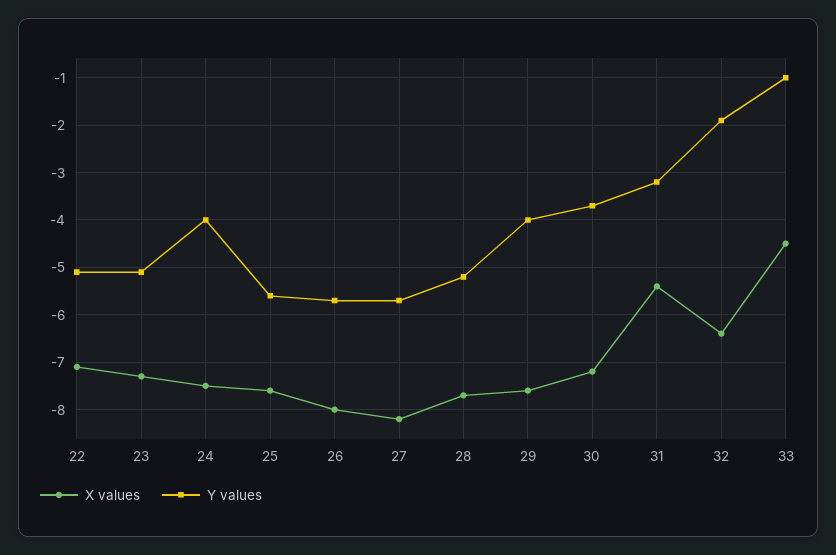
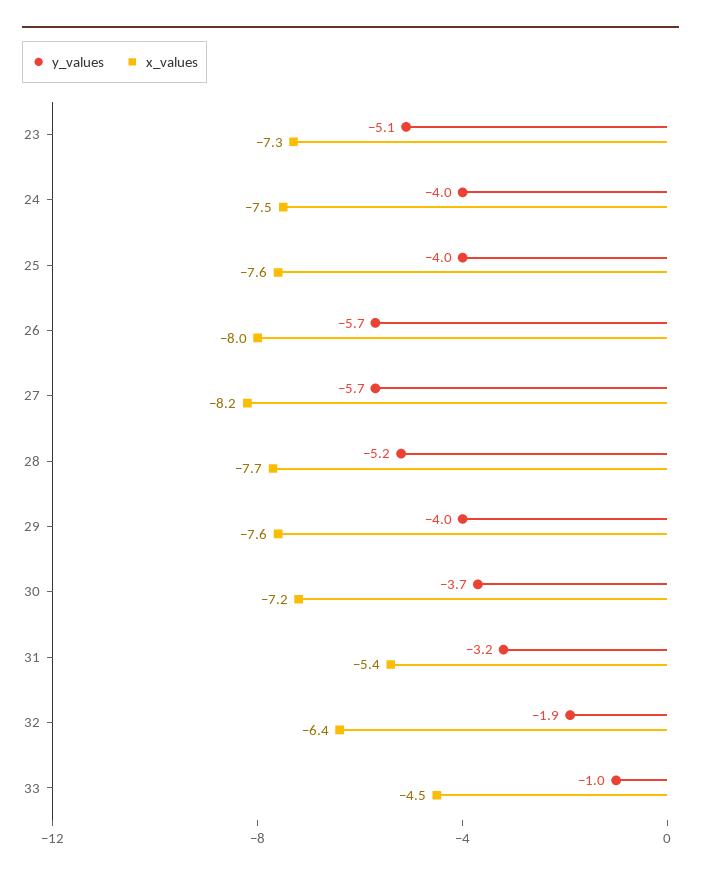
X values, 22: -7 -> none
Y values, 22: -5 -> none
Y values, 25: -5.5 -> -4

